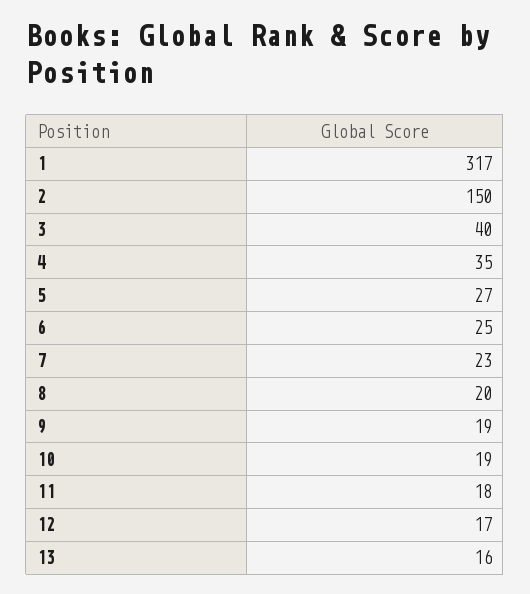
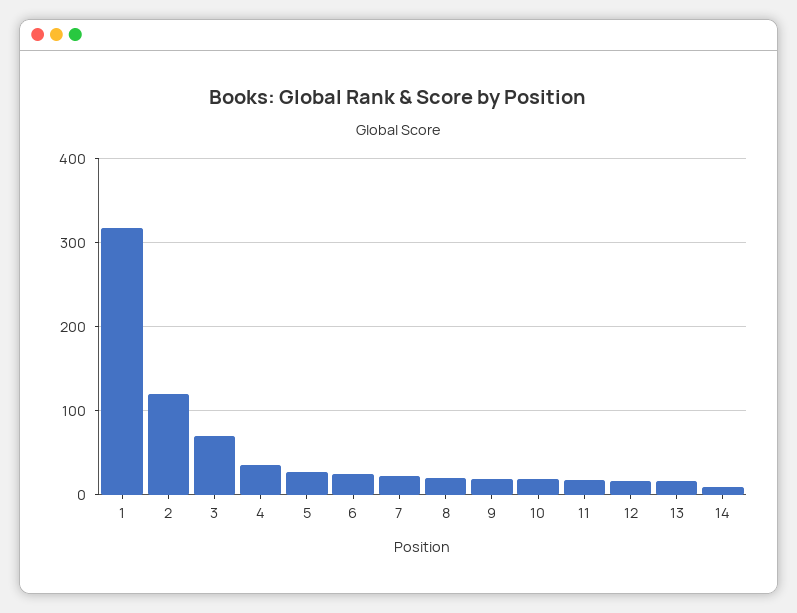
2: 150 -> 120
3: 40 -> 70
14: none -> 10

